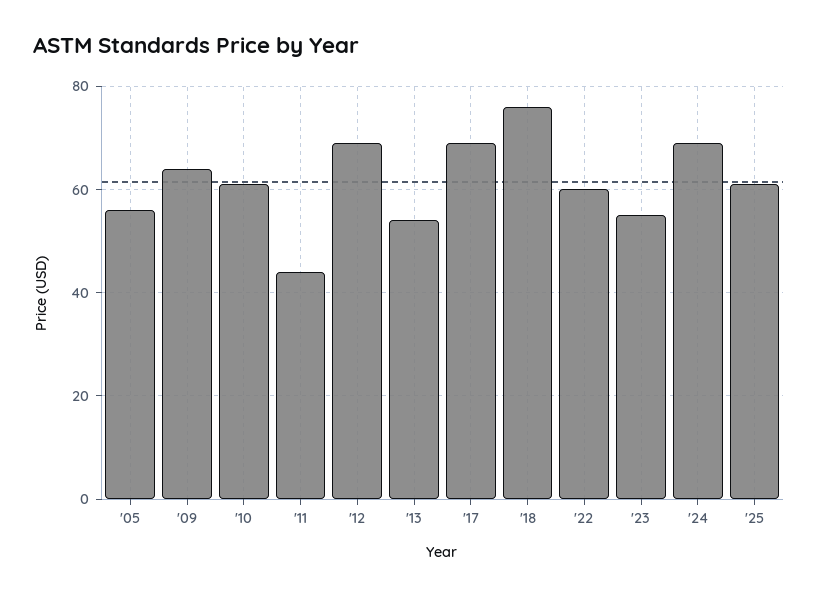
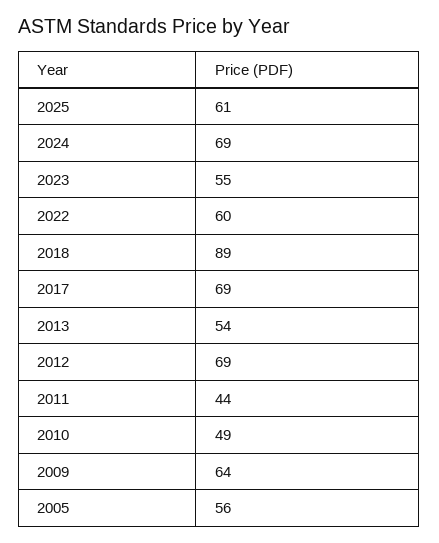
'10: 60 -> 49
'18: 75 -> 89

